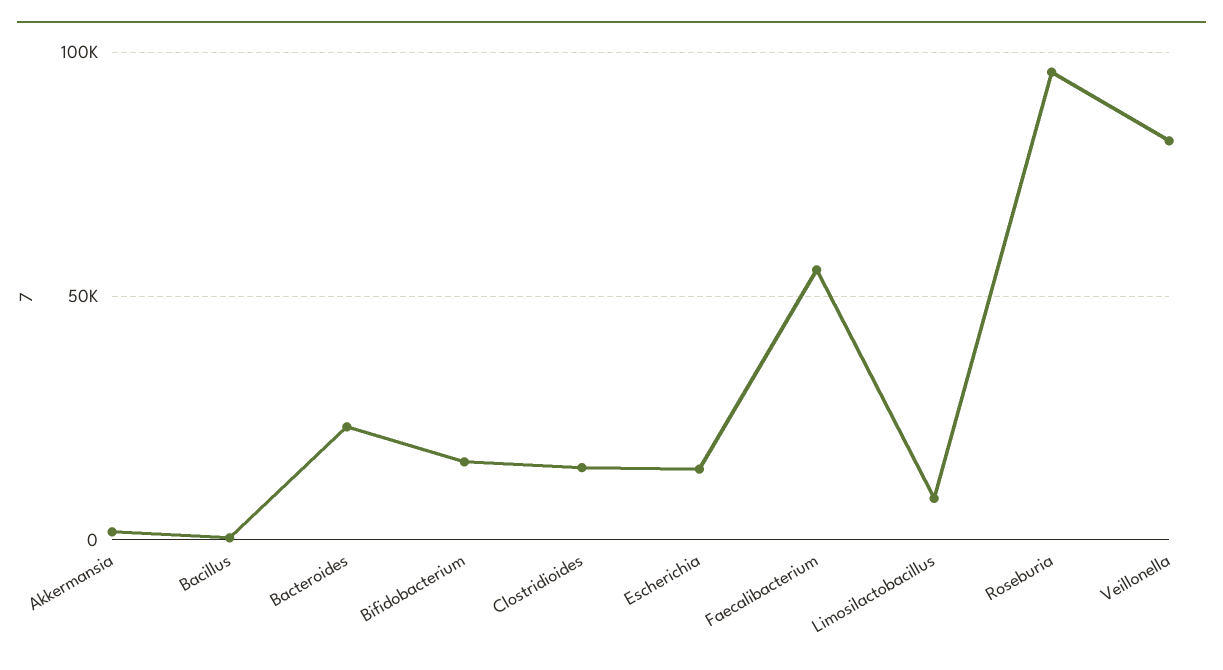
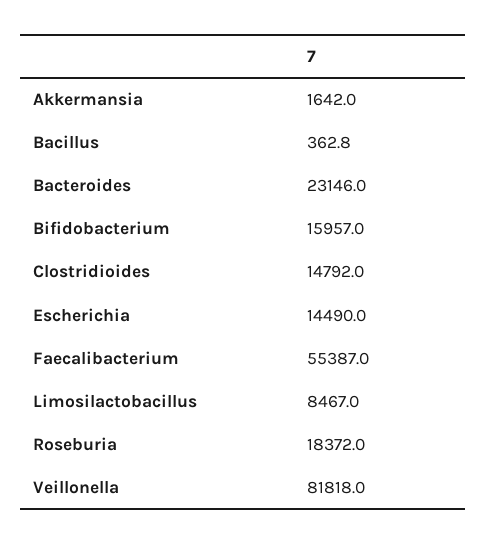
Roseburia: 95000 -> 18372

